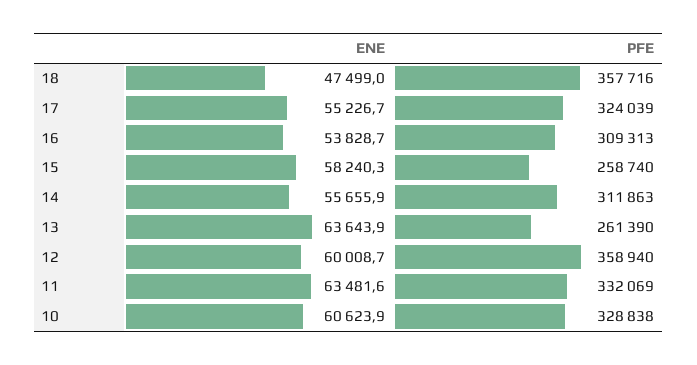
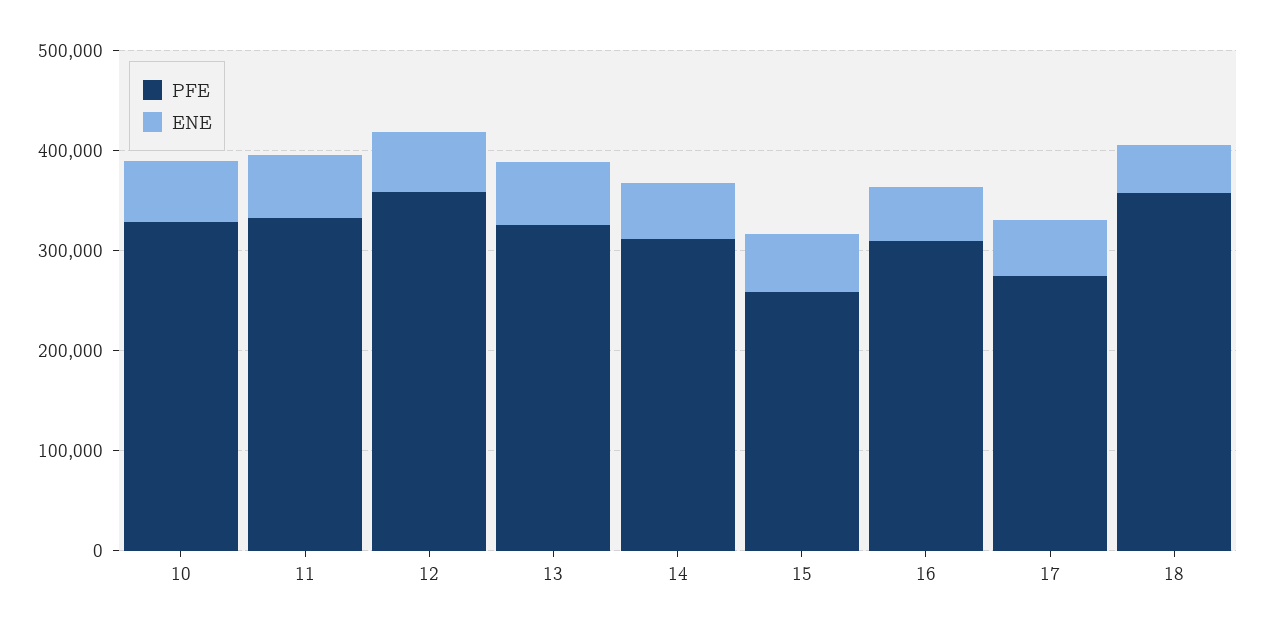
PFE, 17: 324039 -> 280000
PFE, 13: 261390 -> 320000

